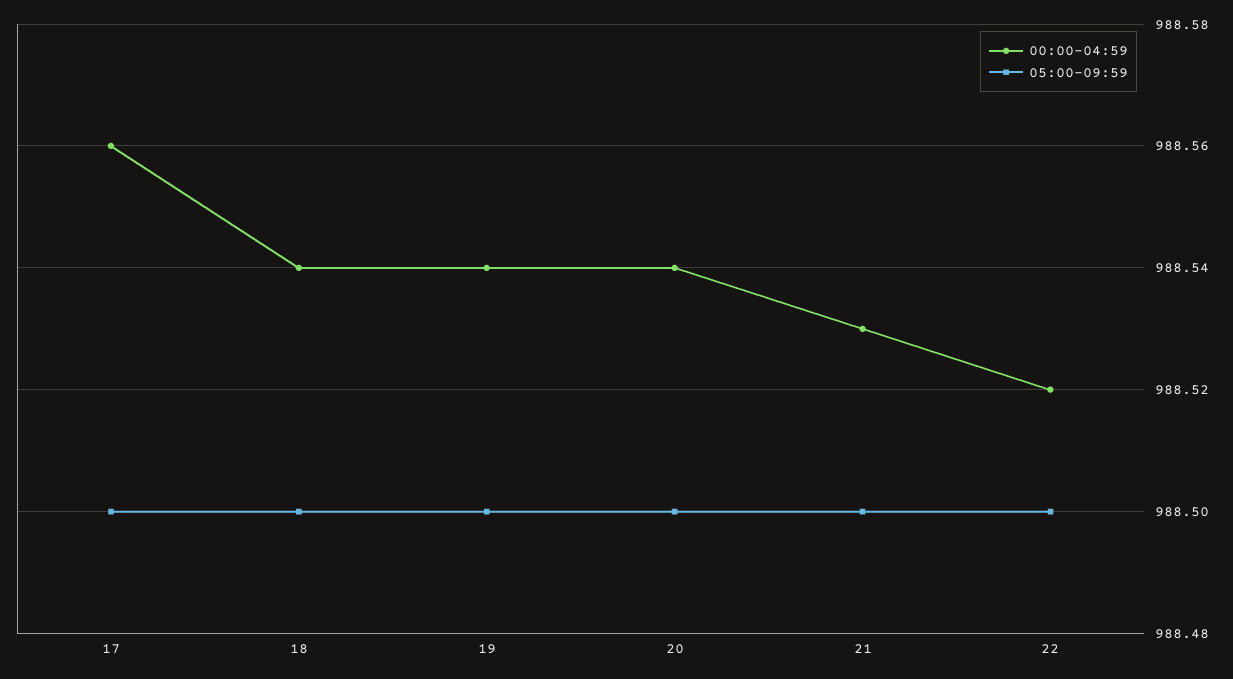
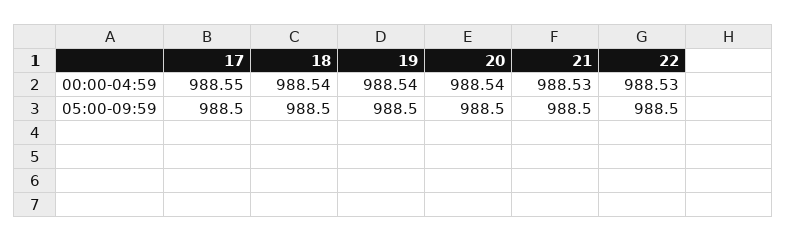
00:00-04:59, 17: 988.56 -> 988.55
00:00-04:59, 22: 988.52 -> 988.53

